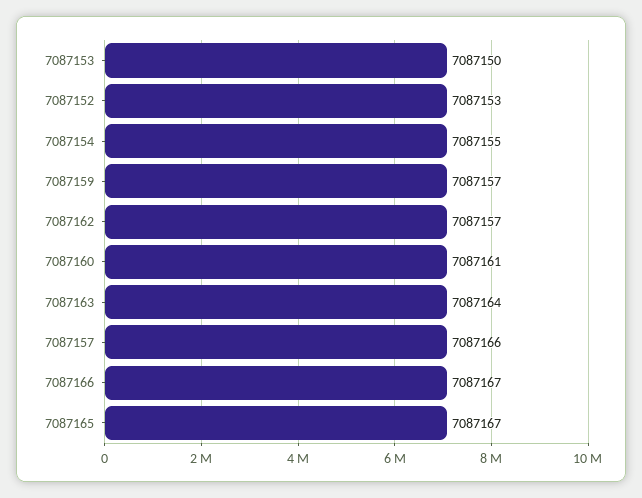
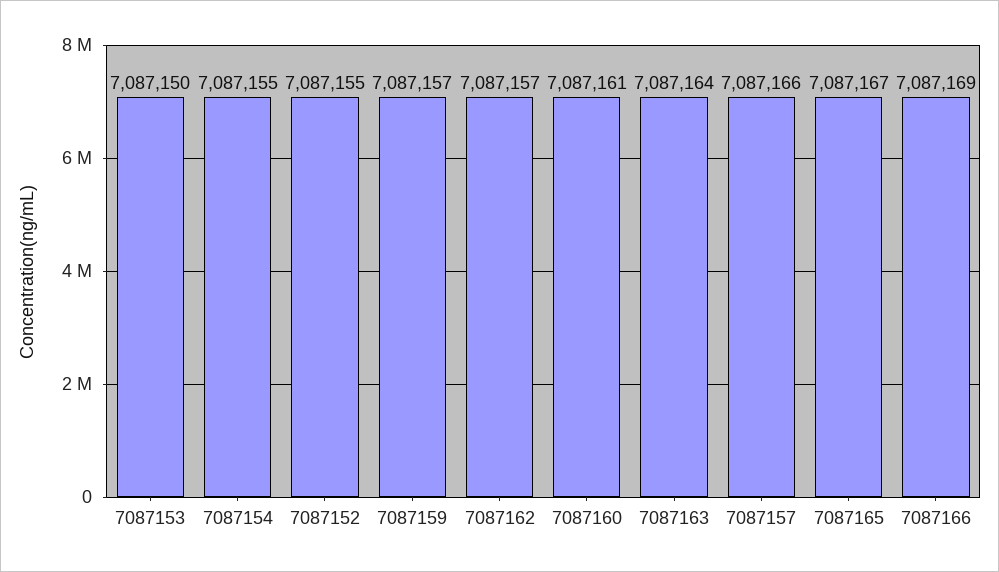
7087152: 7087153 -> 7087155
7087166: 7087167 -> 7087169

